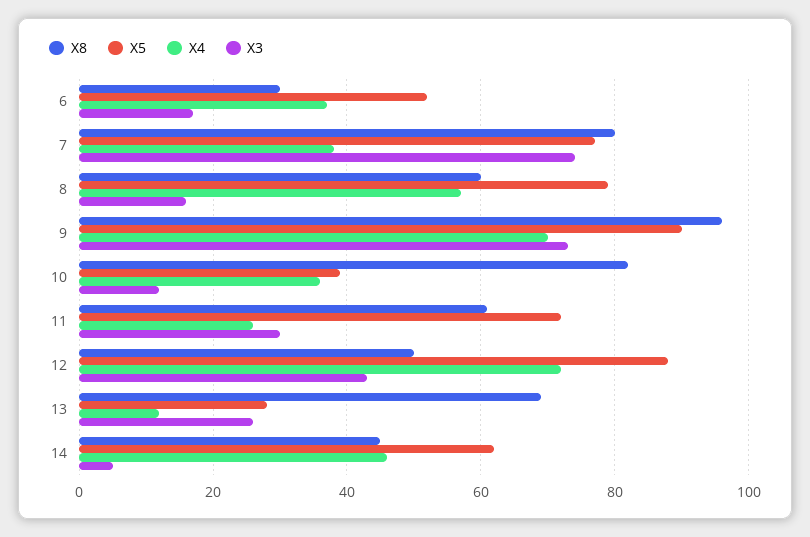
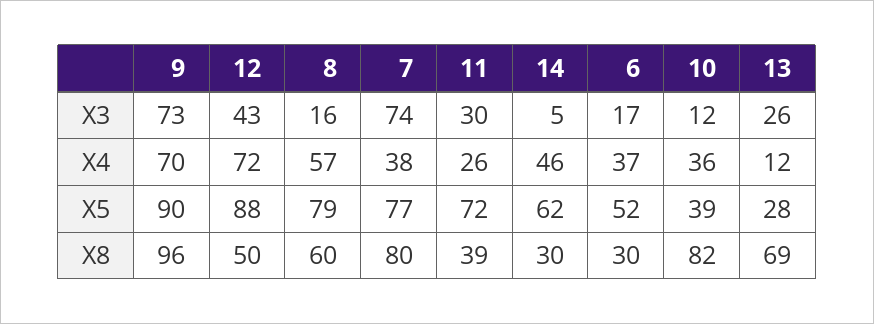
X8, 11: 60 -> 39
X8, 14: 45 -> 30

